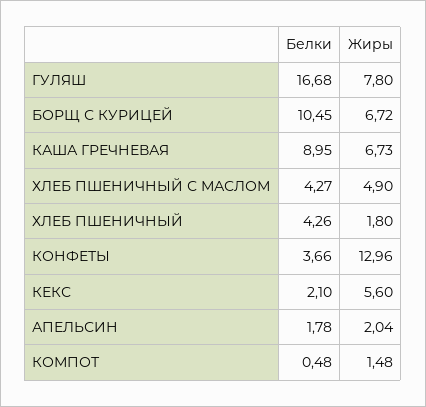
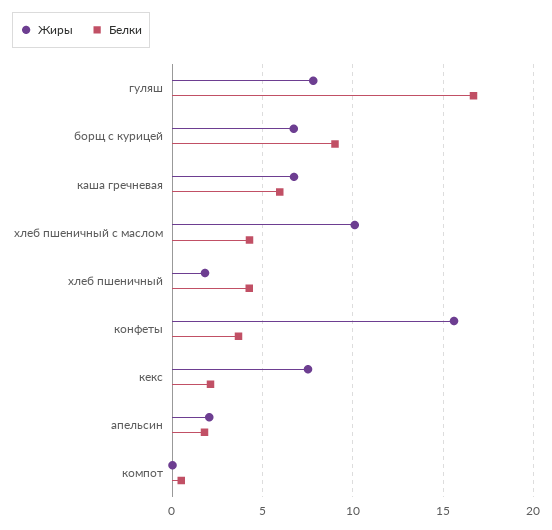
Белки, БОРЩ С КУРИЦЕЙ: 10.45 -> 9
Белки, КАША ГРЕЧНЕВАЯ: 8.95 -> 6
Жиры, ХЛЕБ ПШЕНИЧНЫЙ С МАСЛОМ: 4.9 -> 10
Жиры, КОНФЕТЫ: 12.96 -> 15.5
Жиры, КЕКС: 5.6 -> 7.5
Жиры, КОМПОТ: 1.48 -> 0

